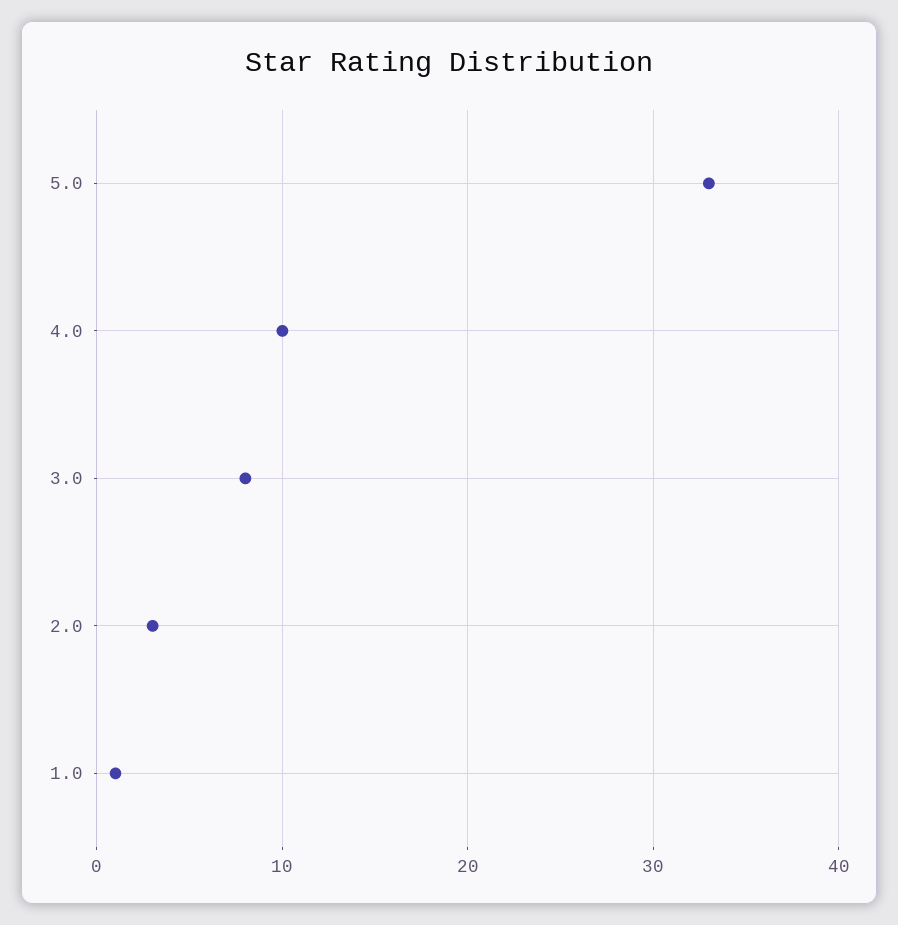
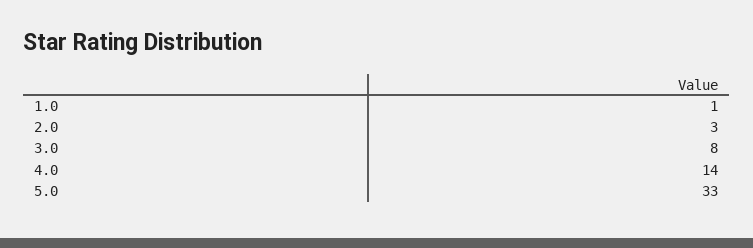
4.0: 10 -> 14

